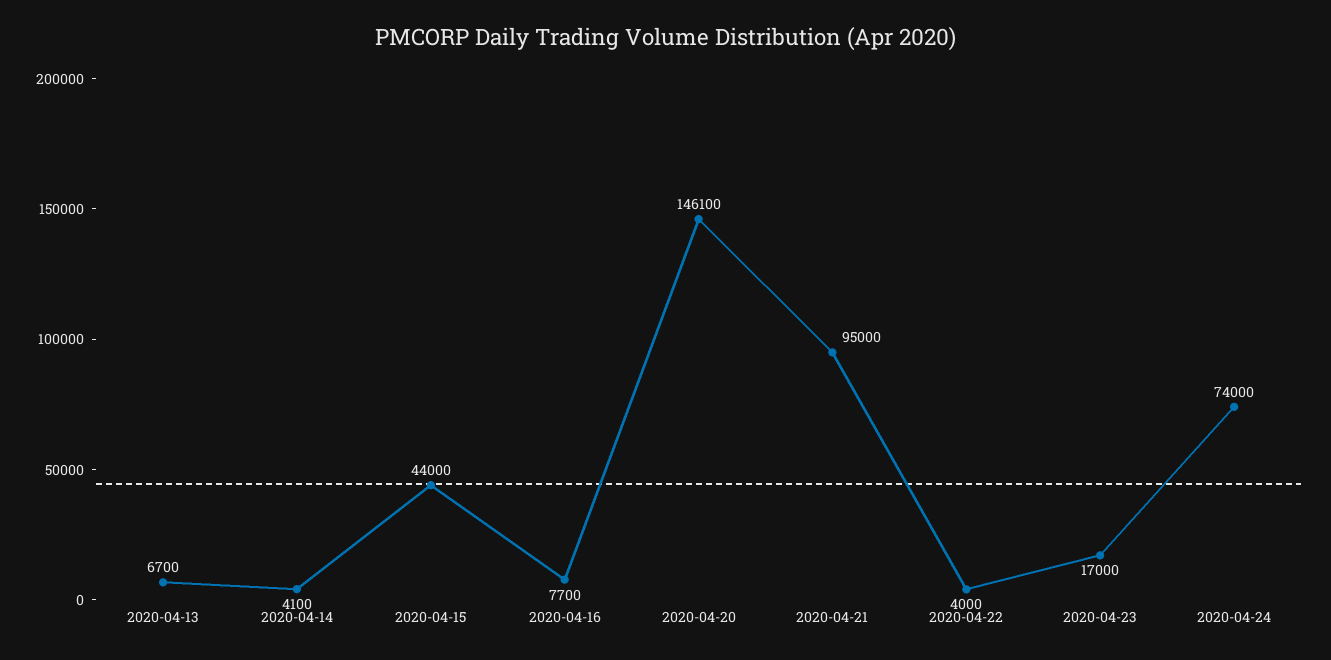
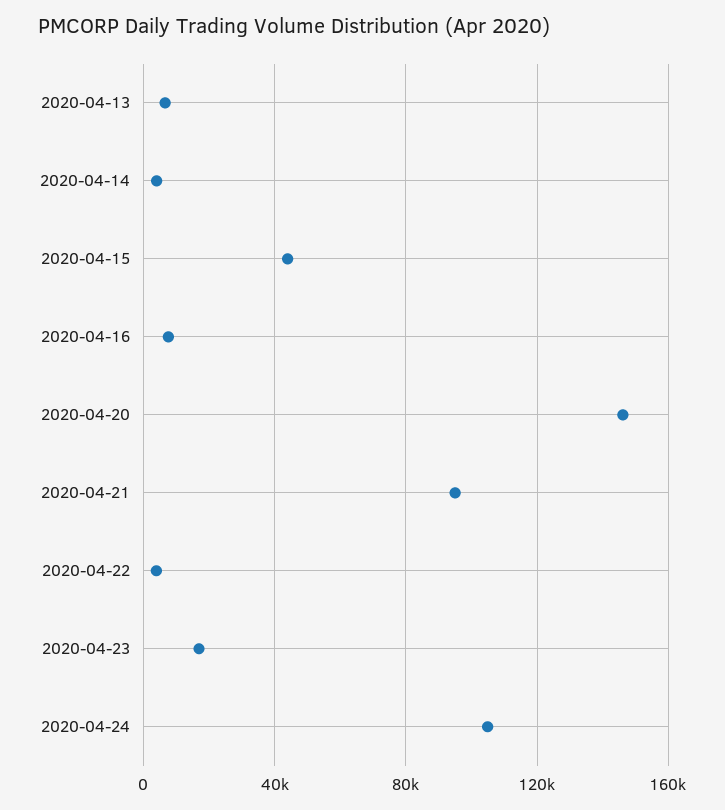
2020-04-24: 74000 -> 105000

